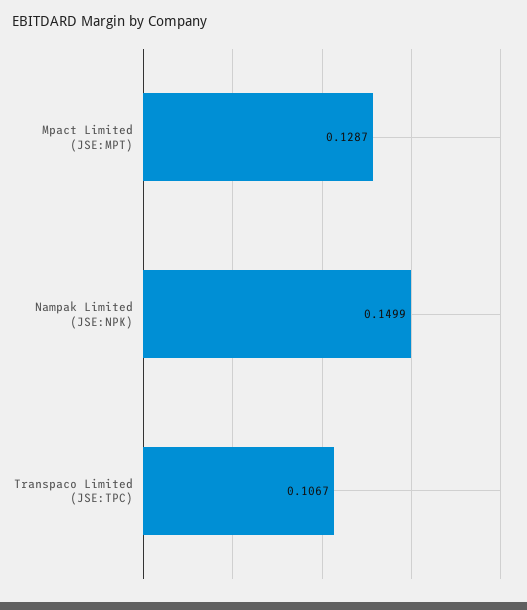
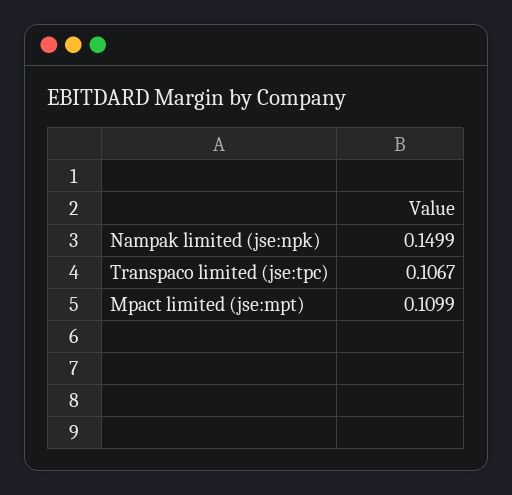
Mpact Limited (JSE:MPT): 0.1287 -> 0.1099

